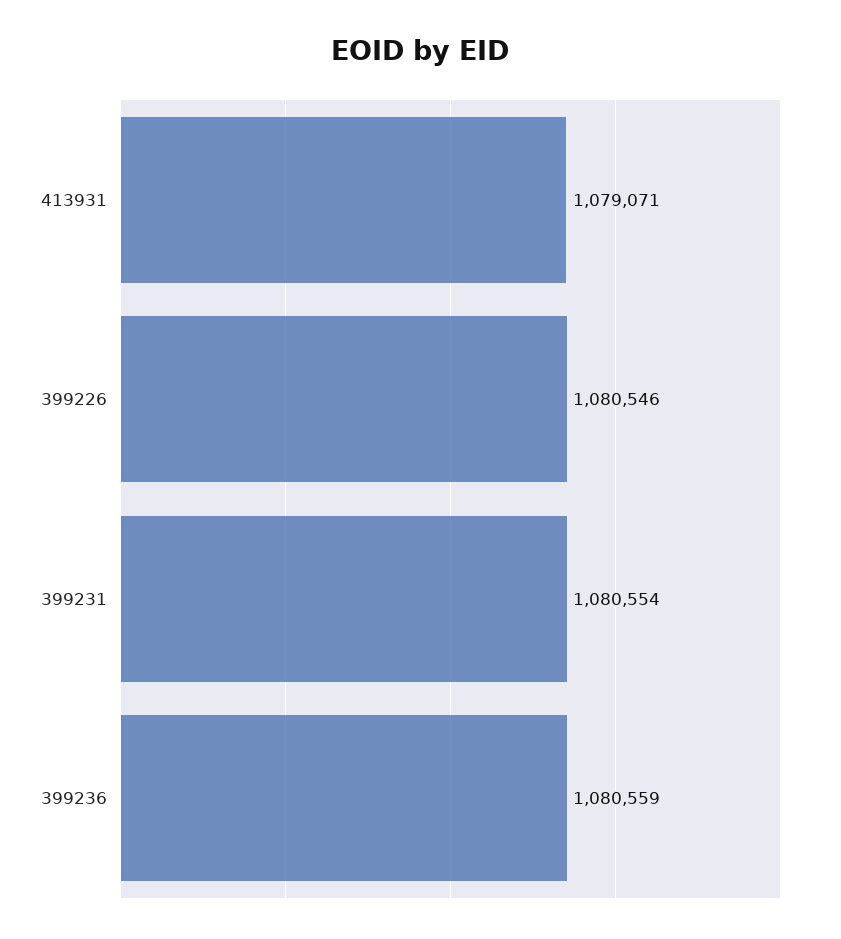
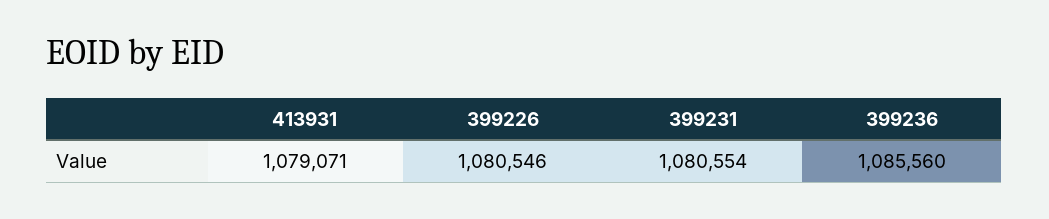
399236: 1080559 -> 1085560

